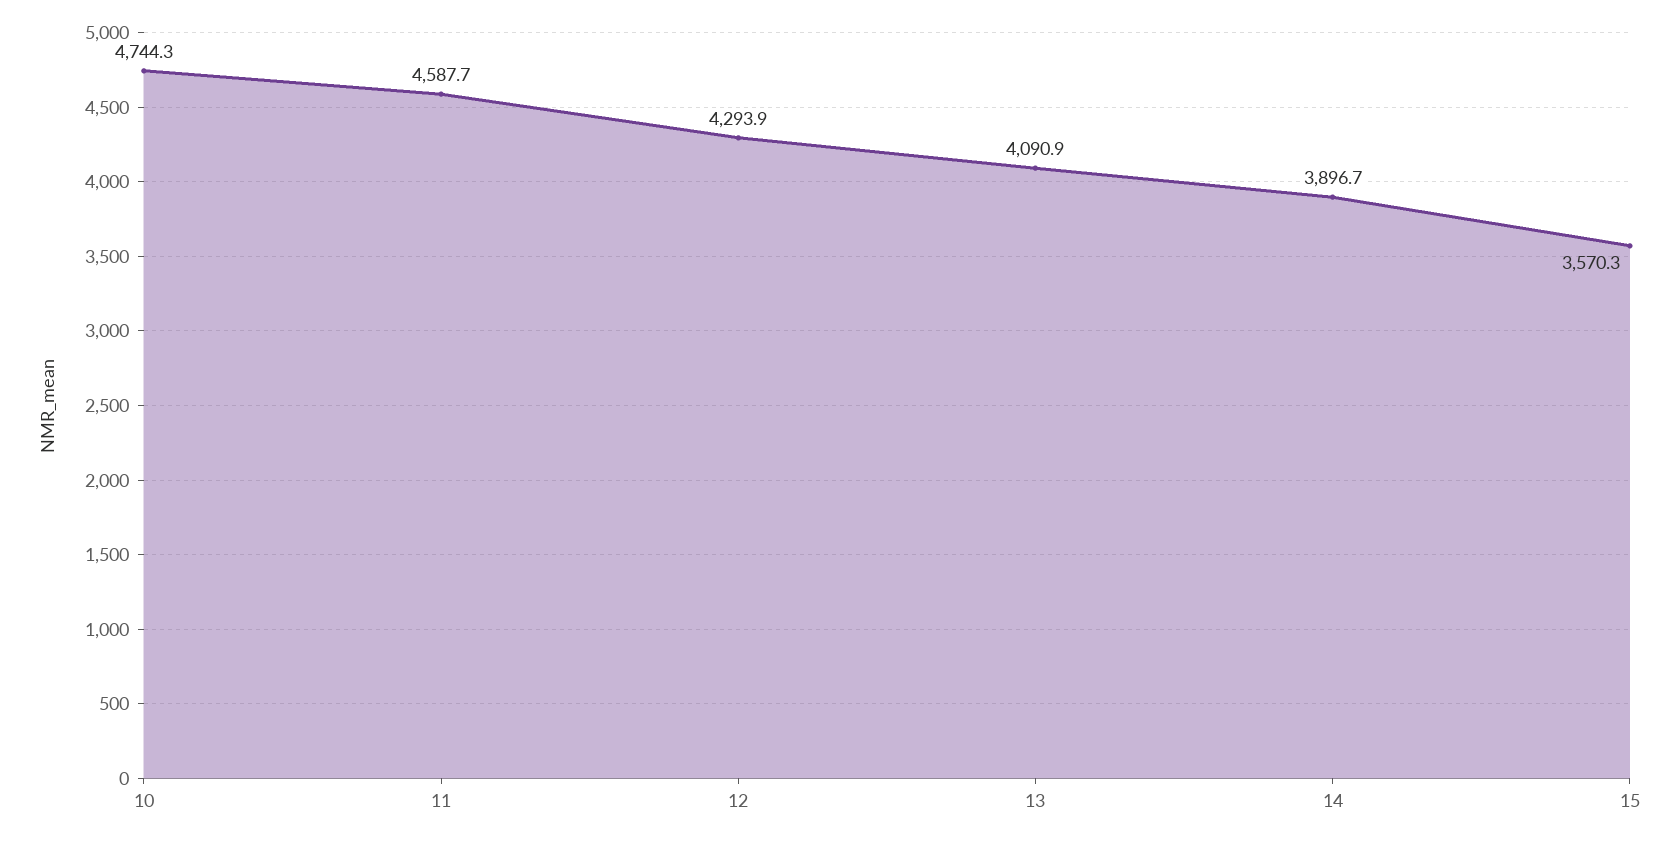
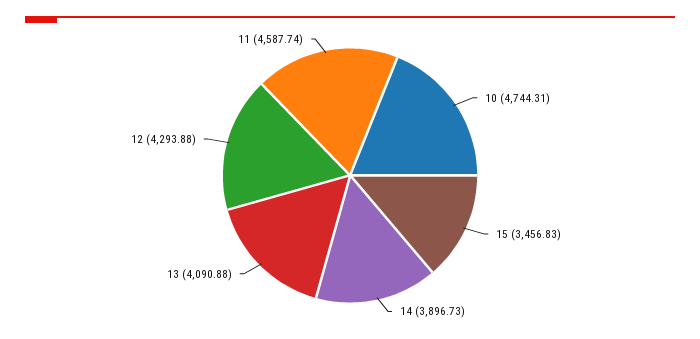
15: 3570.3 -> 3456.83

